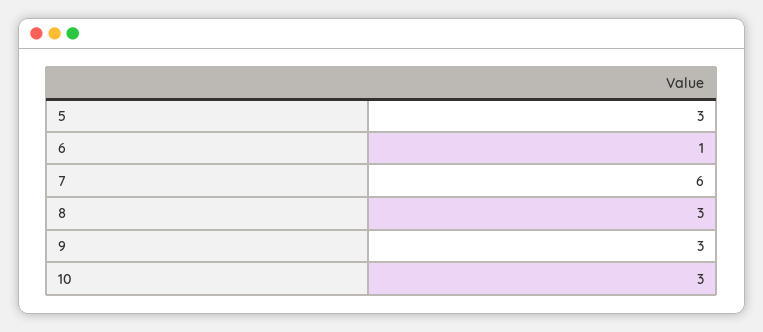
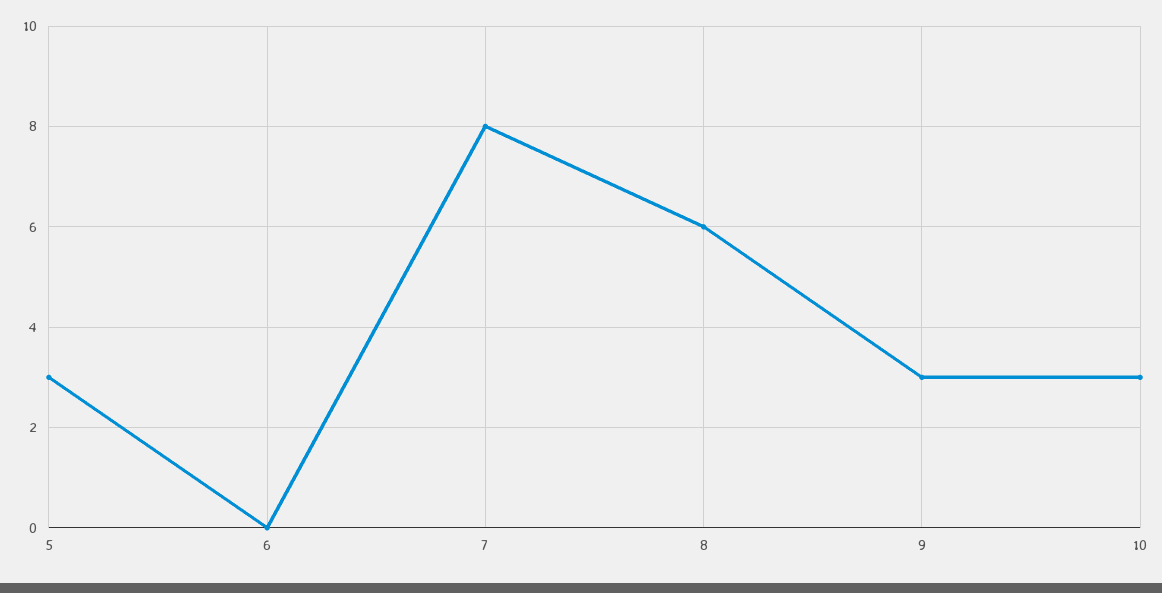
6: 1 -> 0
7: 6 -> 8
8: 3 -> 6

